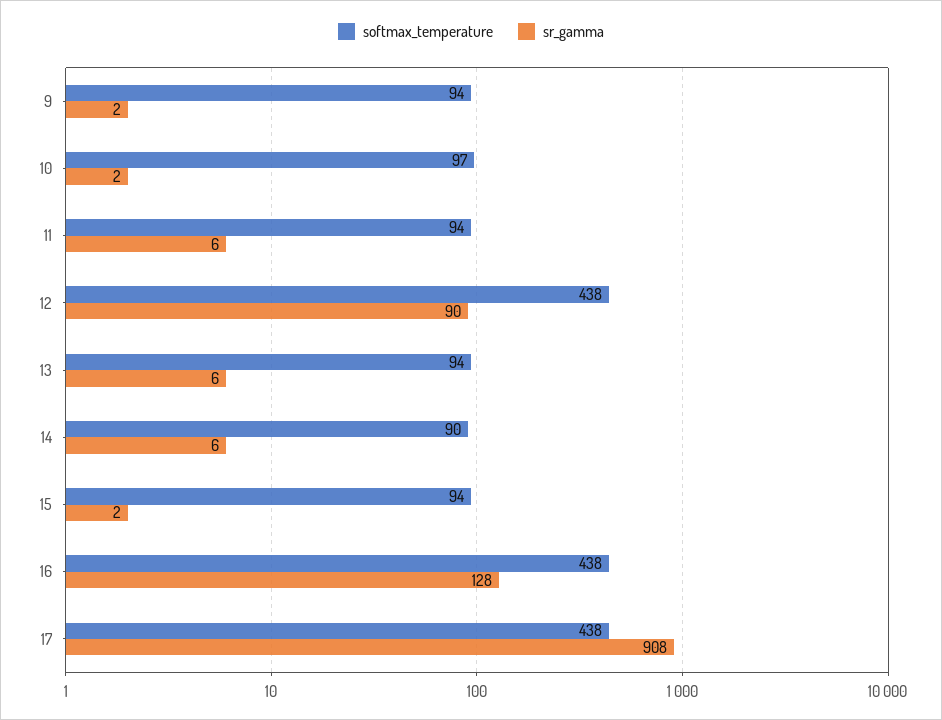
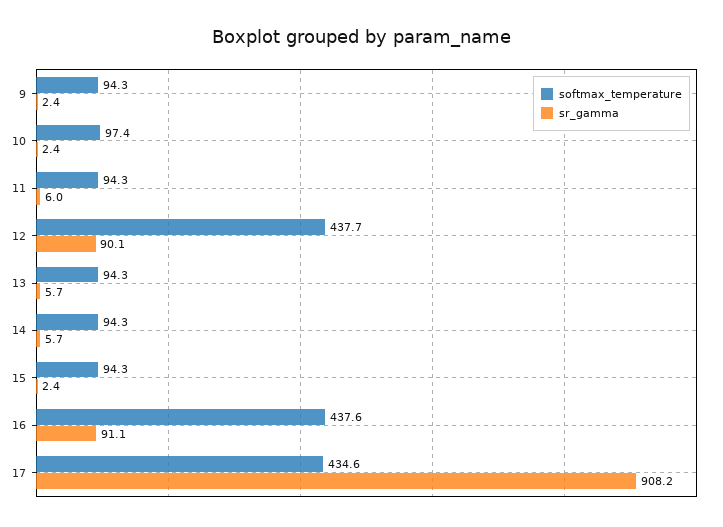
softmax_temperature, 14: 90 -> 94.3
sr_gamma, 16: 128 -> 91.1
softmax_temperature, 17: 438 -> 434.6

